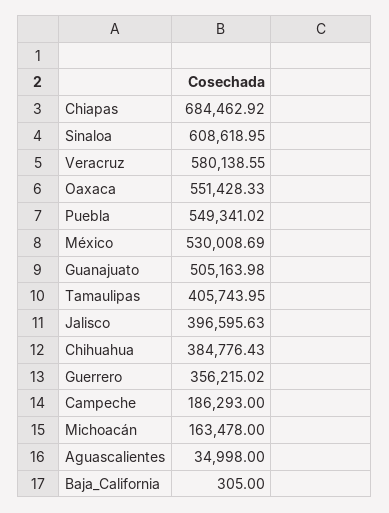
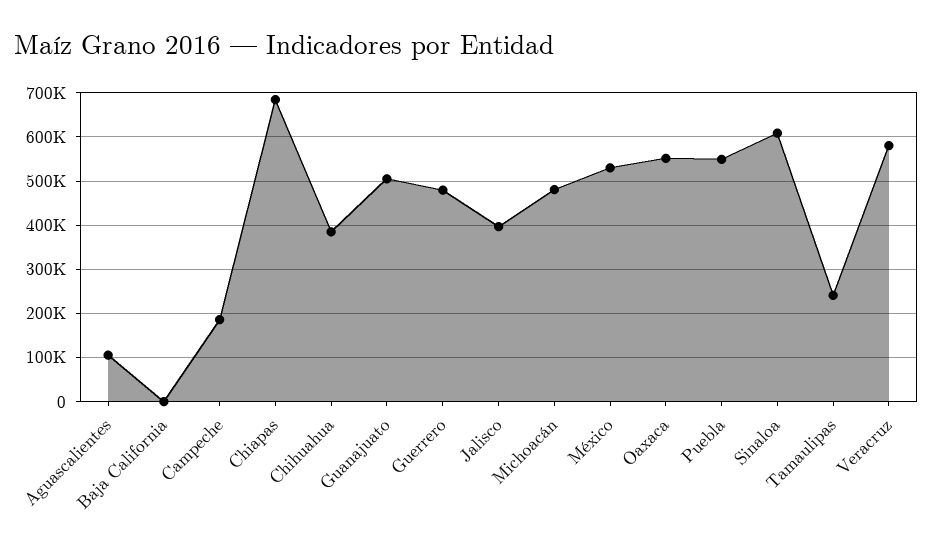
Tamaulipas: 405743.95 -> 240000
Guerrero: 356215.02 -> 480000
Michoacán: 163478 -> 480000
Aguascalientes: 34998 -> 100000

